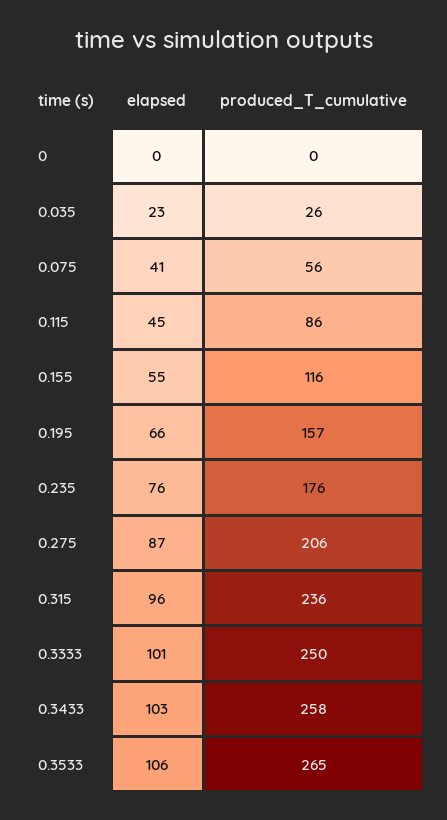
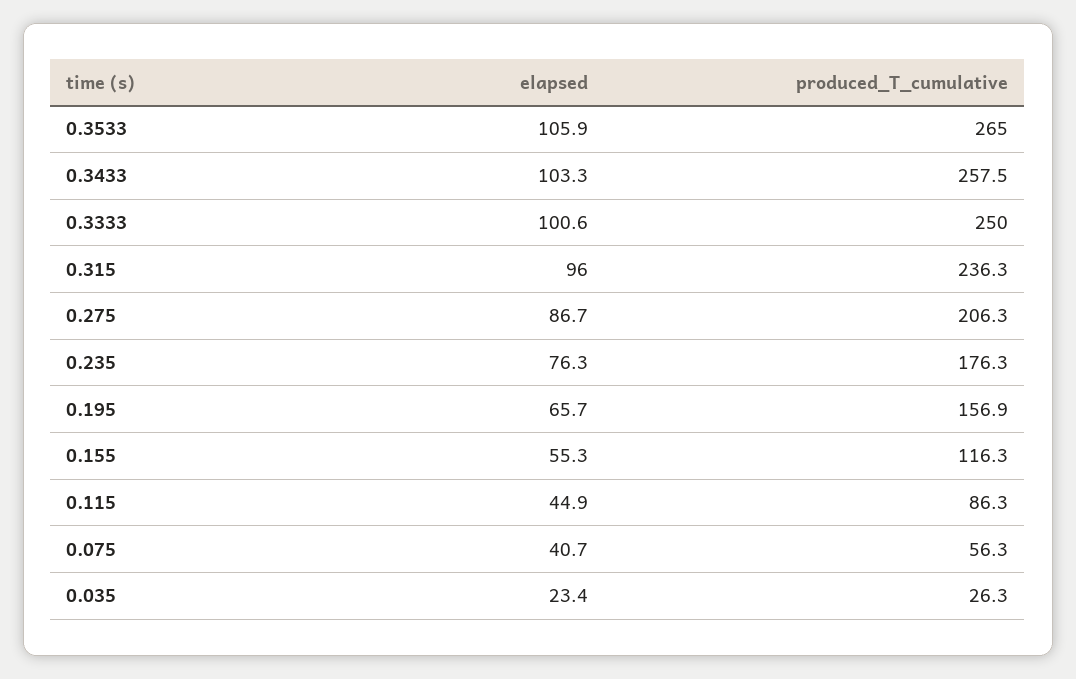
elapsed, 0: 0 -> none
produced_T_cumulative, 0: 0 -> none

